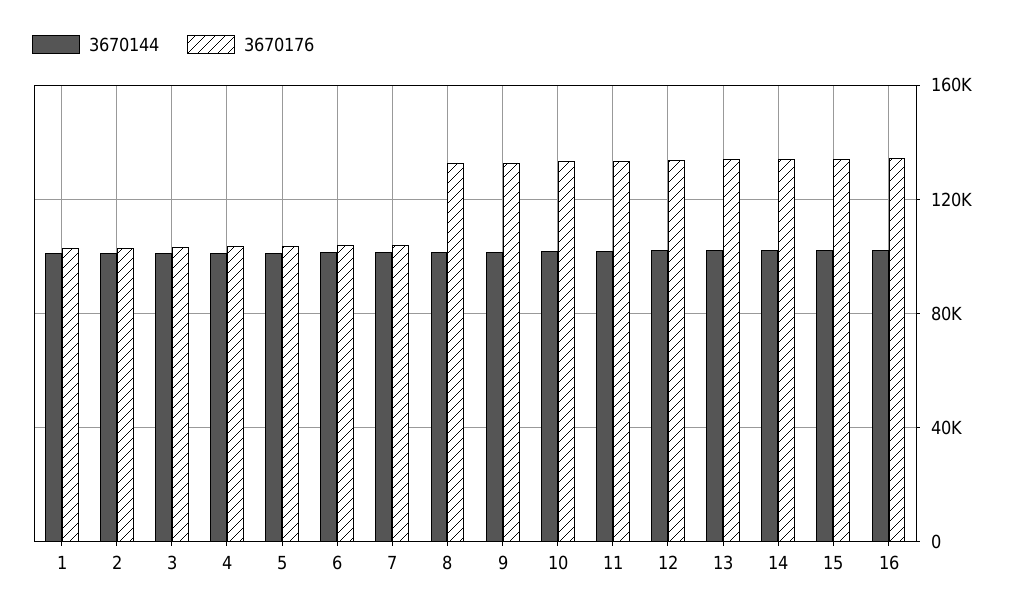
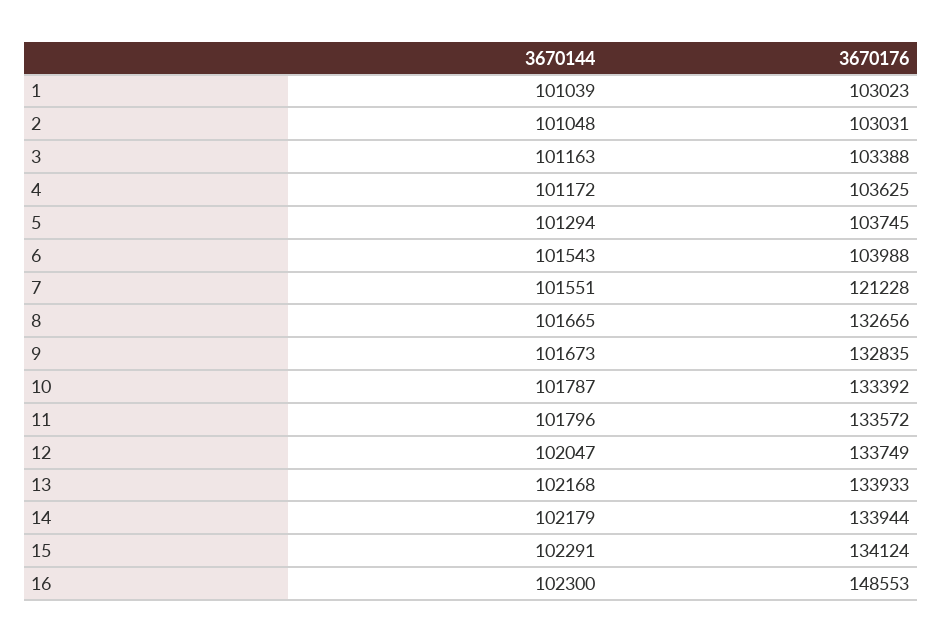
3670176, 7: 105000 -> 121228
3670176, 16: 135000 -> 148553

